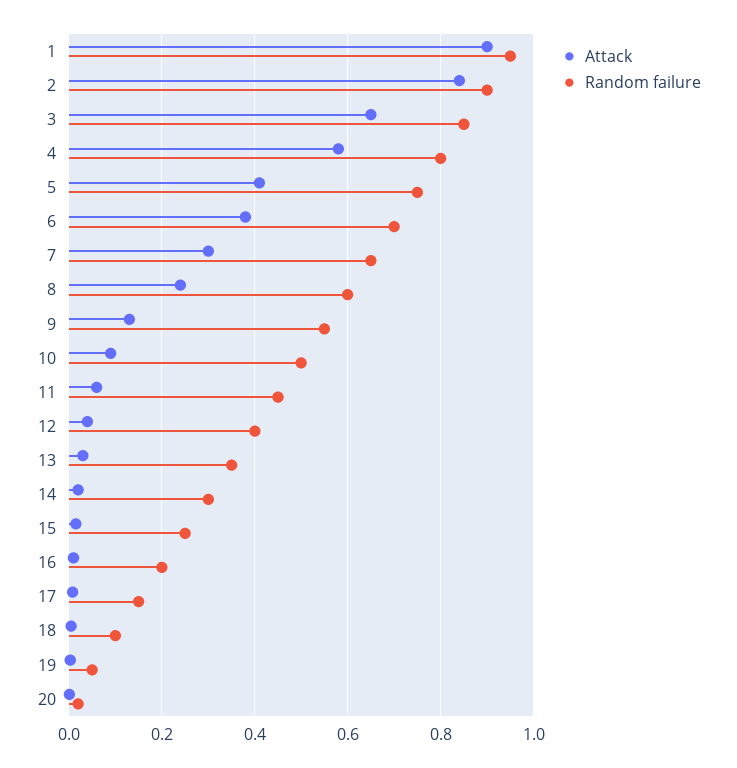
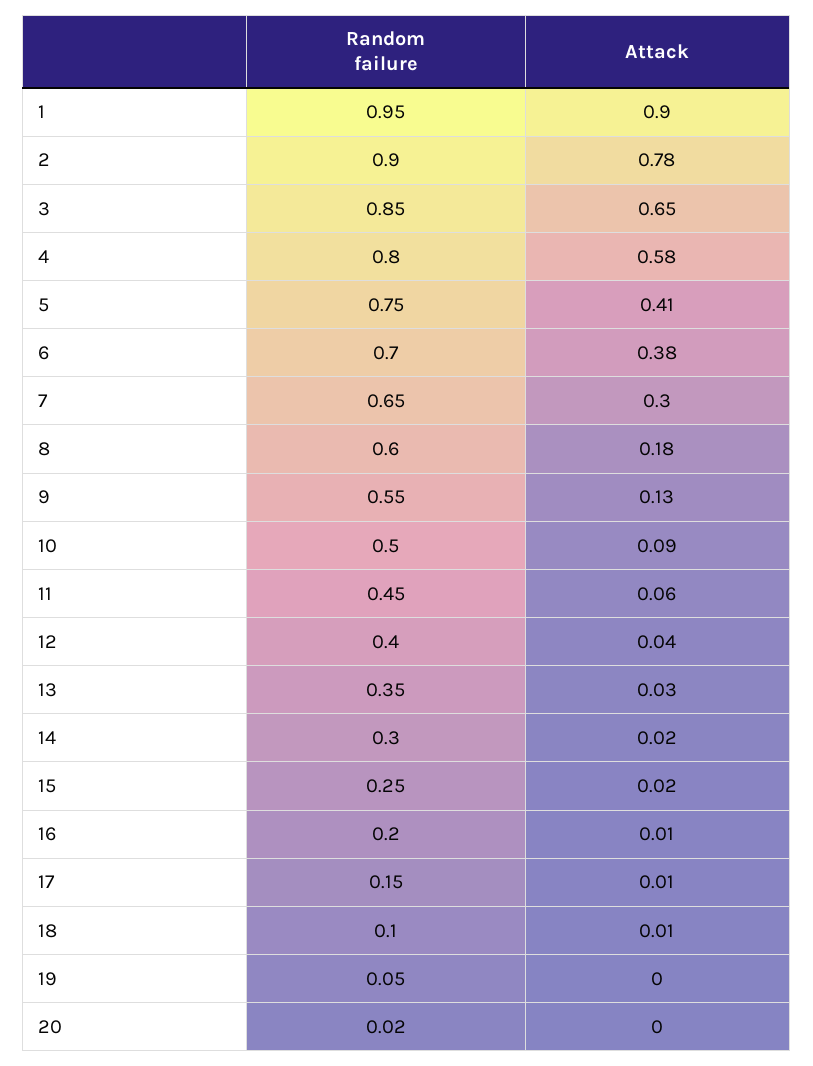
Attack, 2: 0.84 -> 0.78
Attack, 8: 0.24 -> 0.18

